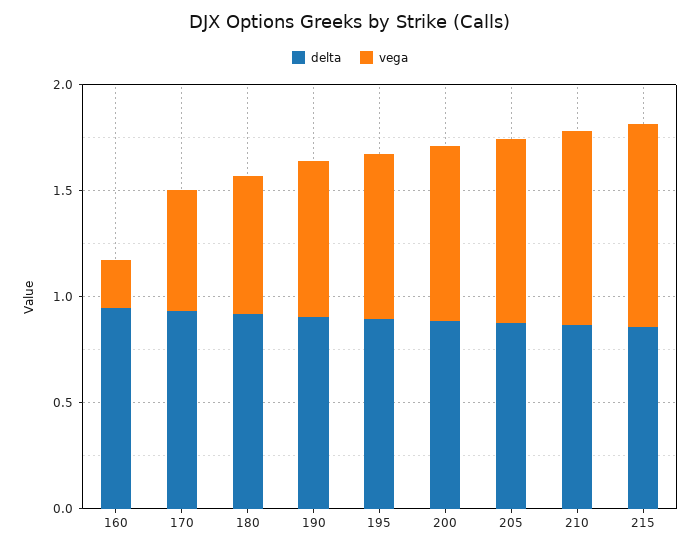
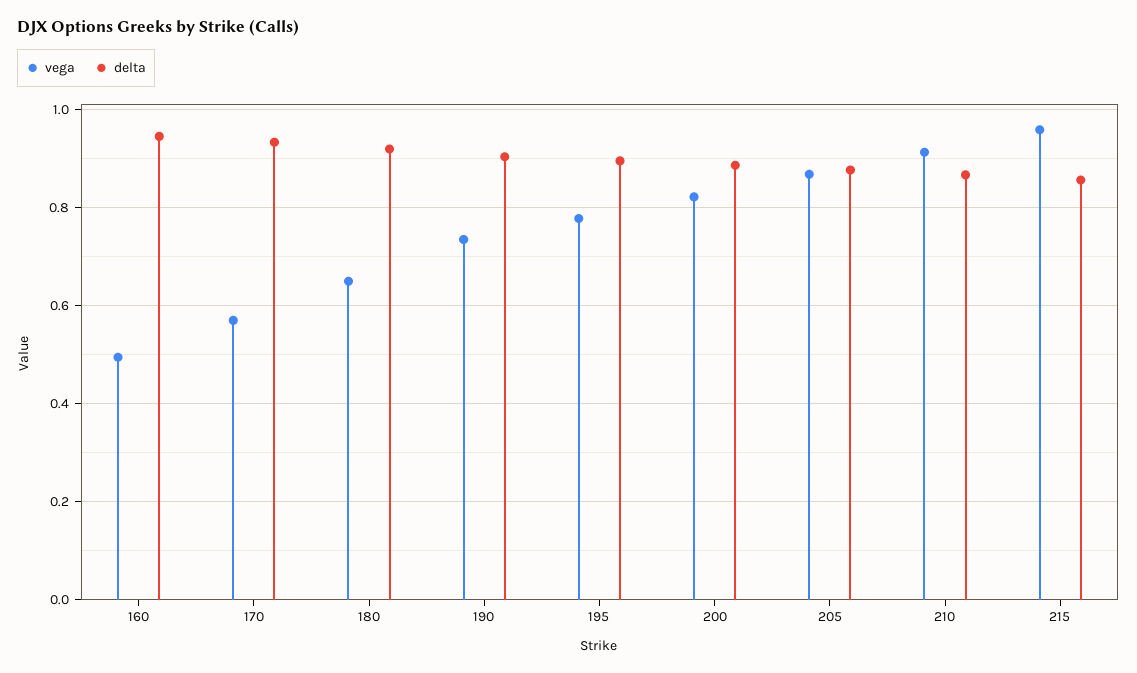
vega, 160: 0.2 -> 0.5

